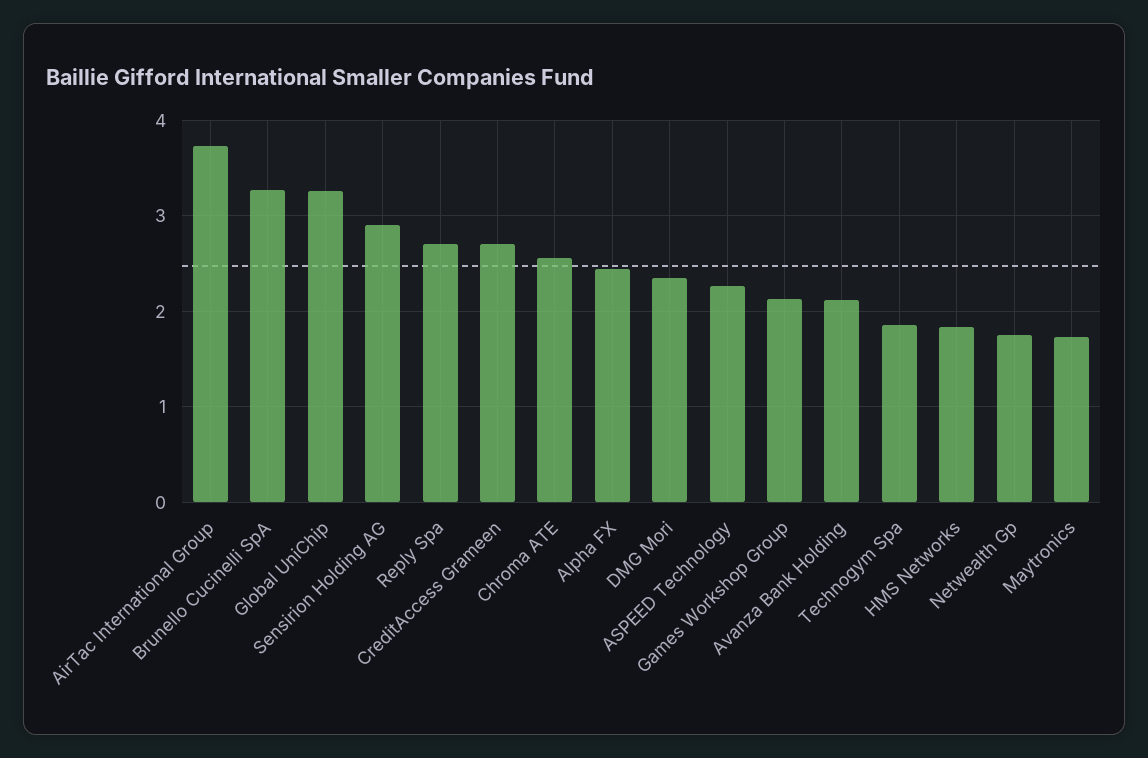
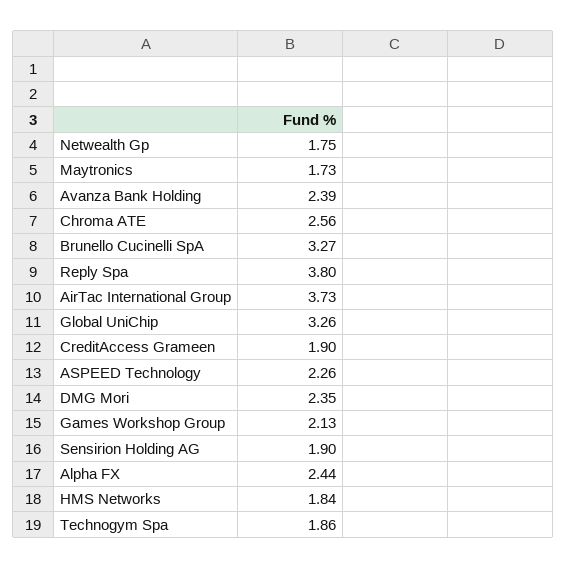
Sensirion Holding AG: 2.9 -> 1.9
Reply Spa: 2.7 -> 3.8
CreditAccess Grameen: 2.7 -> 1.9
Avanza Bank Holding: 2.1 -> 2.39

